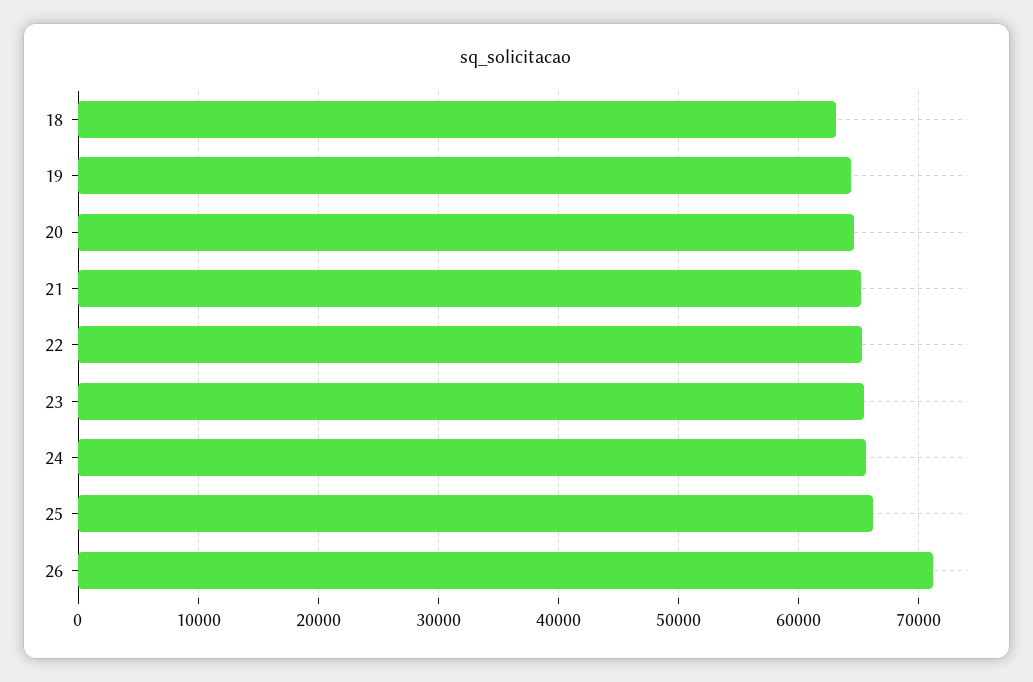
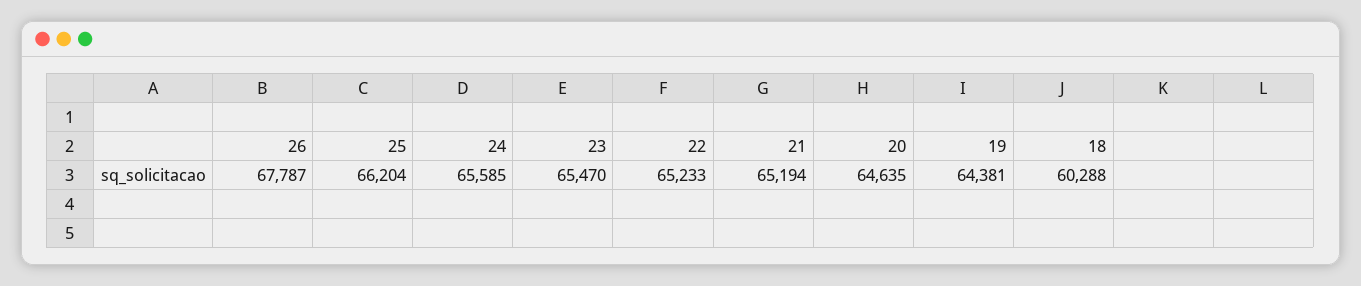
18: 63000 -> 60288
26: 71000 -> 67787

